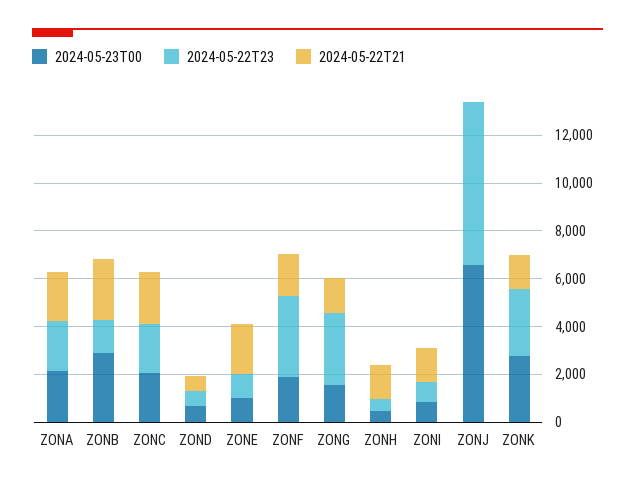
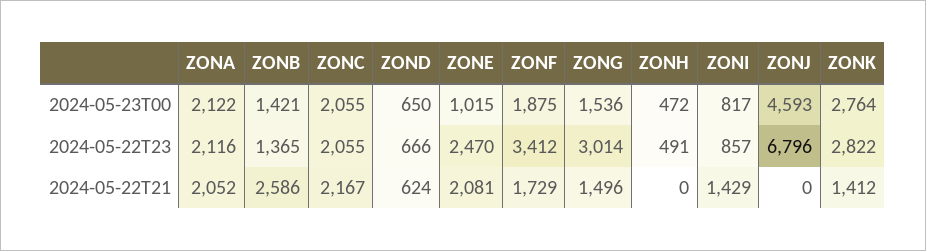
2024-05-23T00, ZONB: 3000 -> 1421
2024-05-22T23, ZONE: 1000 -> 2470
2024-05-22T21, ZONH: 1500 -> 0
2024-05-23T00, ZONJ: 6500 -> 4593

